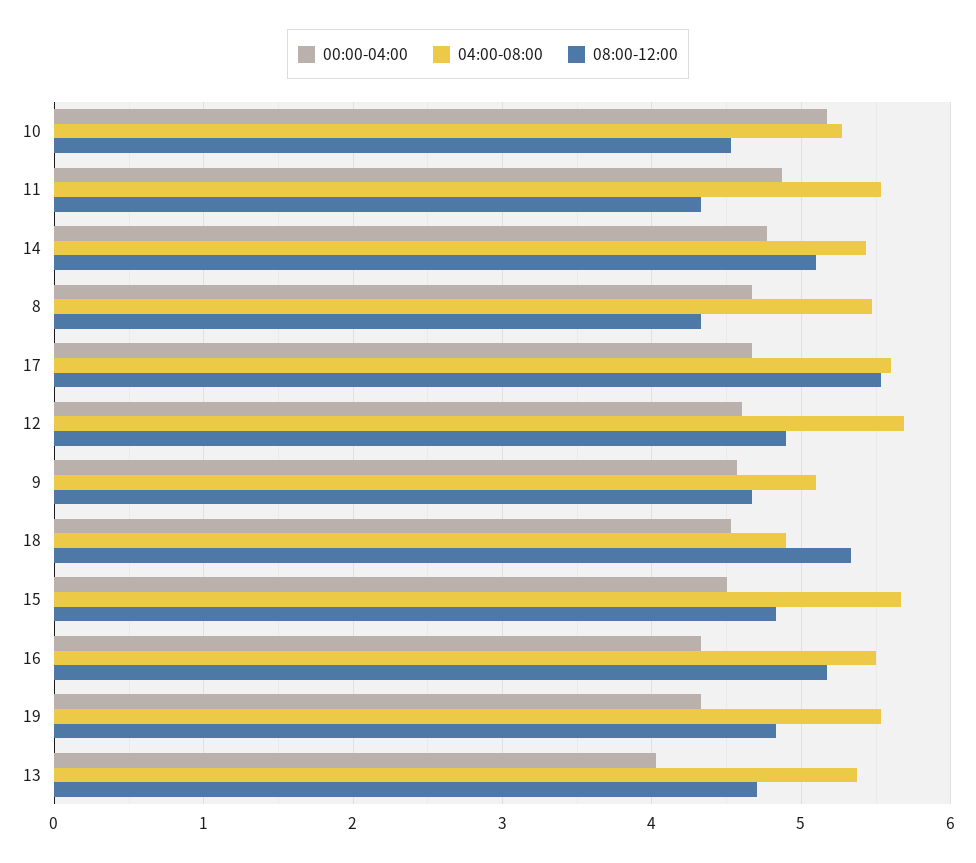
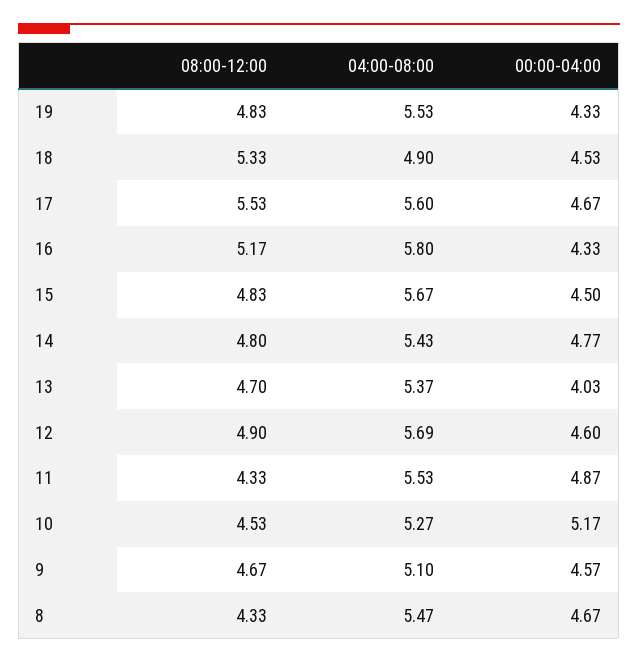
08:00-12:00, 14: 5.1 -> 4.8
04:00-08:00, 16: 5.5 -> 5.8

